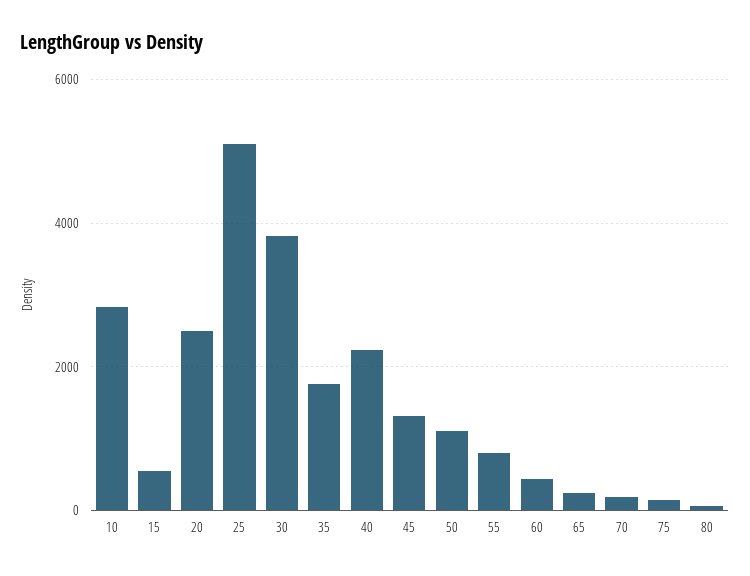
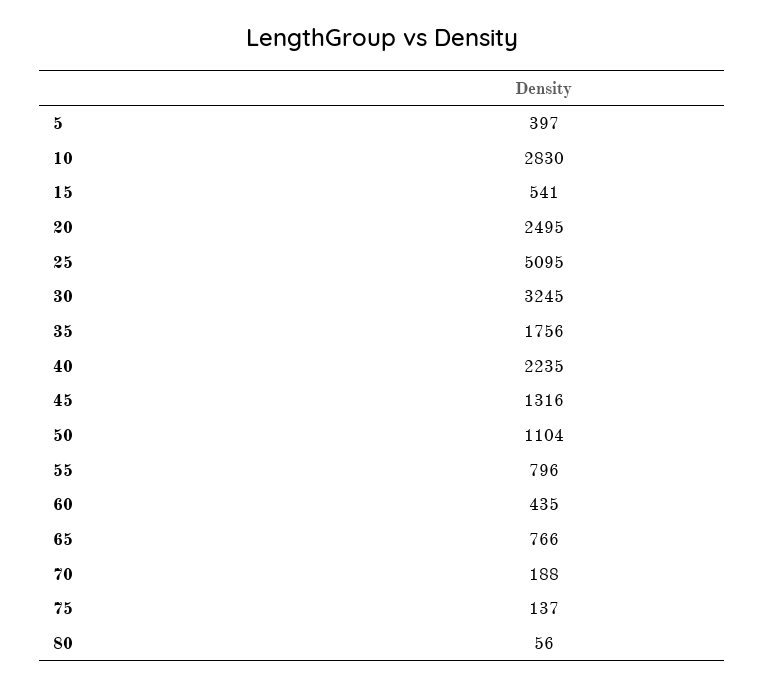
30: 3800 -> 3245
65: 200 -> 766
5: none -> 397

